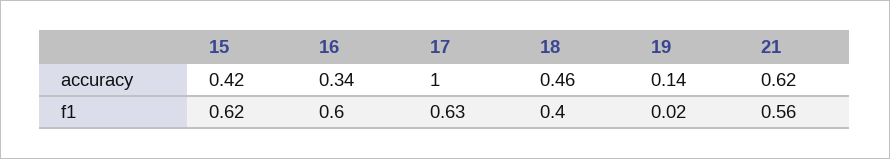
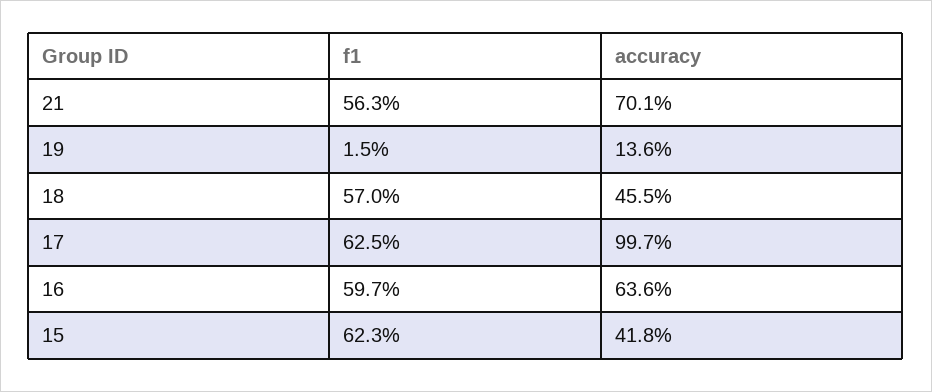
16, accuracy: 0.34 -> 0.636
21, accuracy: 0.62 -> 0.701
18, f1: 0.4 -> 0.57

